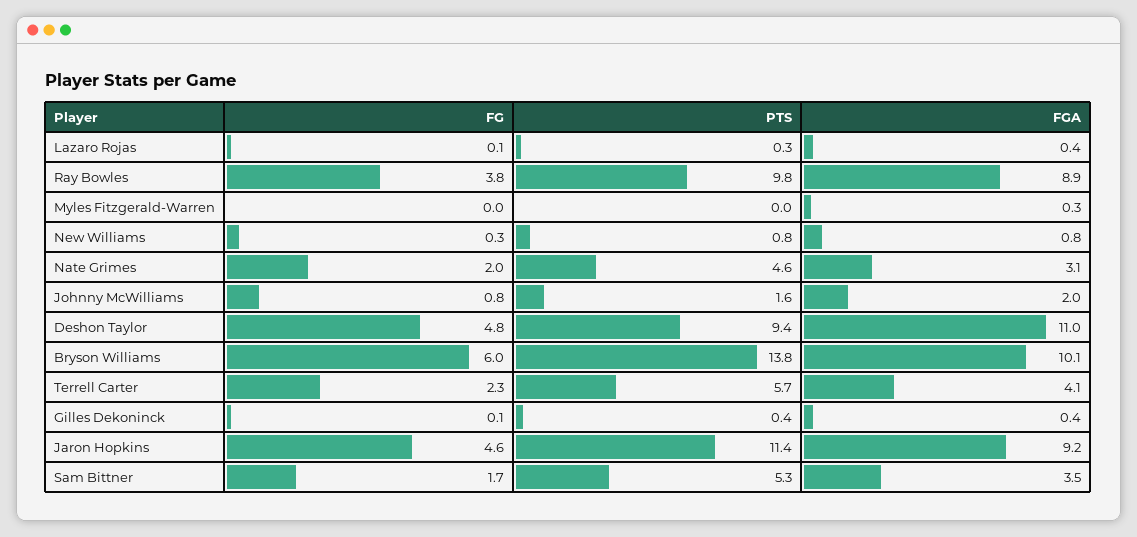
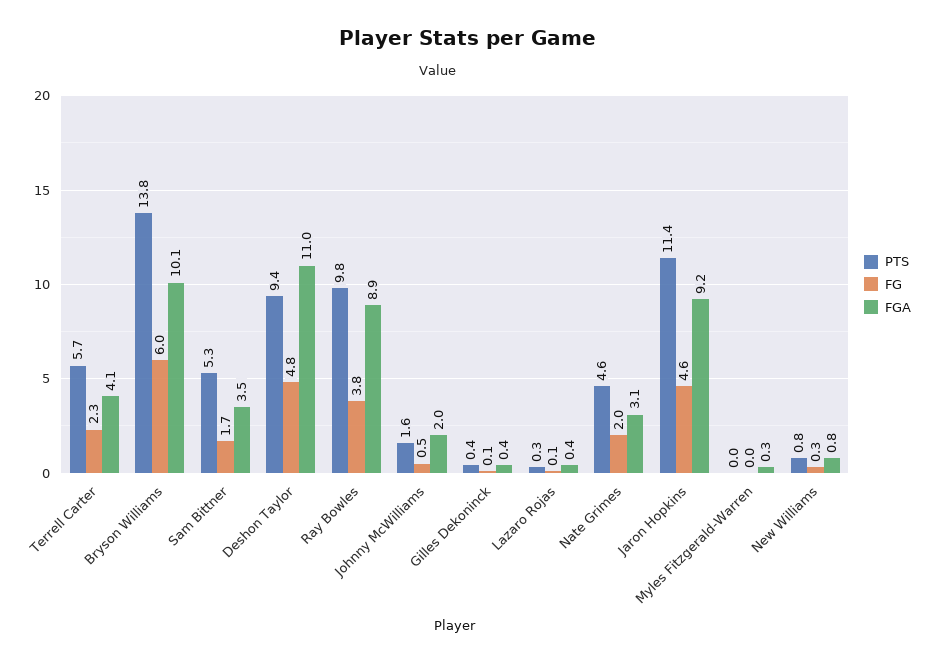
FG, Johnny McWilliams: 0.8 -> 0.5

